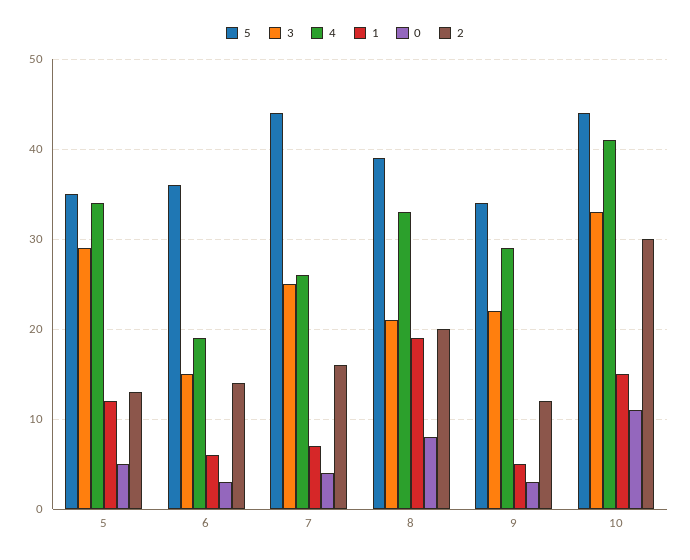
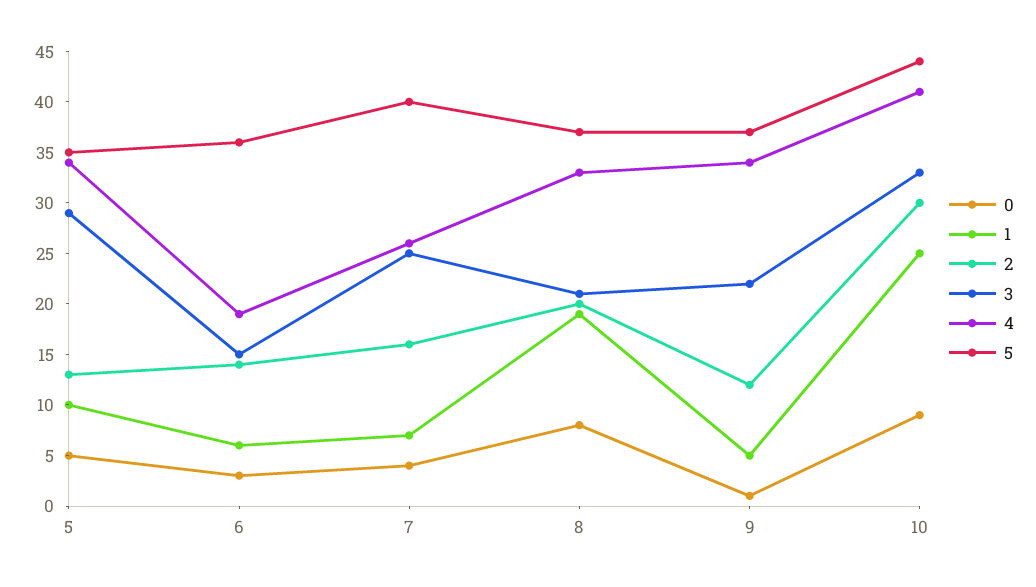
1, 5: 12 -> 10
5, 7: 44 -> 40
5, 8: 39 -> 37
5, 9: 34 -> 37
4, 9: 29 -> 34
0, 9: 3 -> 1
1, 10: 15 -> 25
0, 10: 11 -> 9

